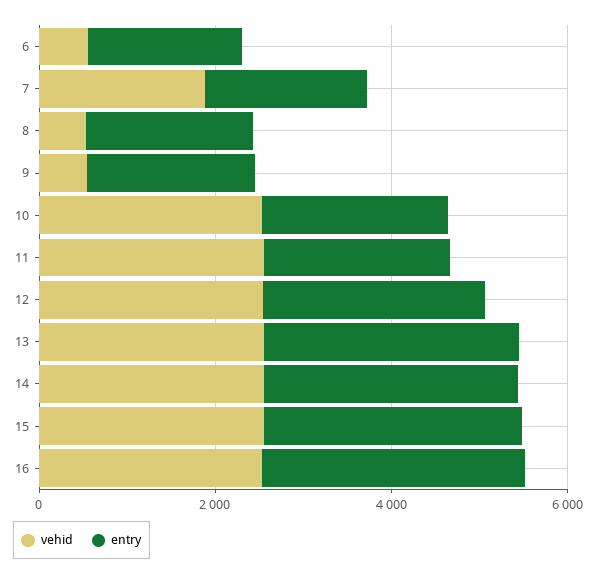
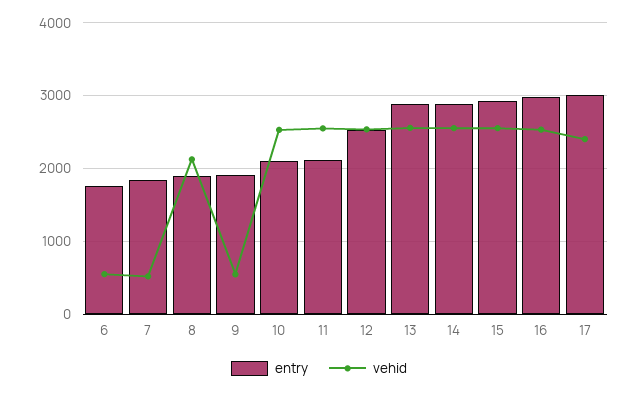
vehid, 7: 2000 -> 500
vehid, 8: 500 -> 2100
entry, 17: none -> 3000
vehid, 17: none -> 2400

